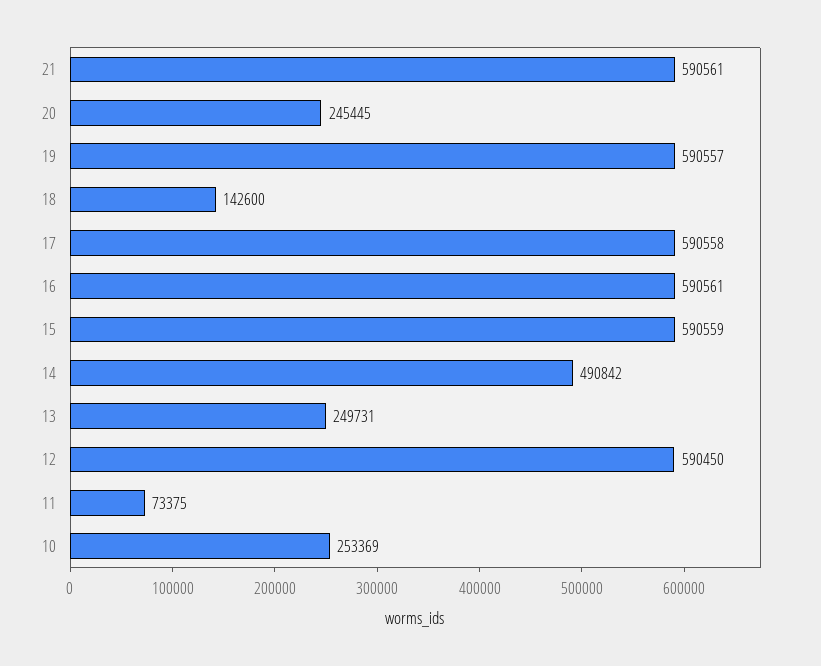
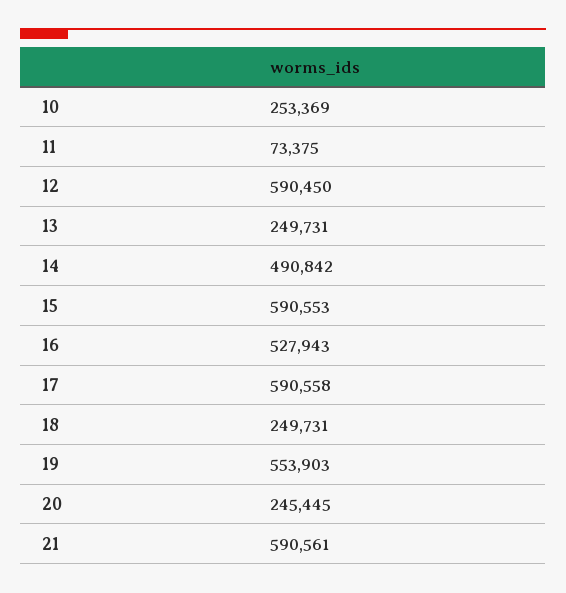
19: 590557 -> 553903
18: 142600 -> 249731
16: 590561 -> 527943
15: 590559 -> 590553

